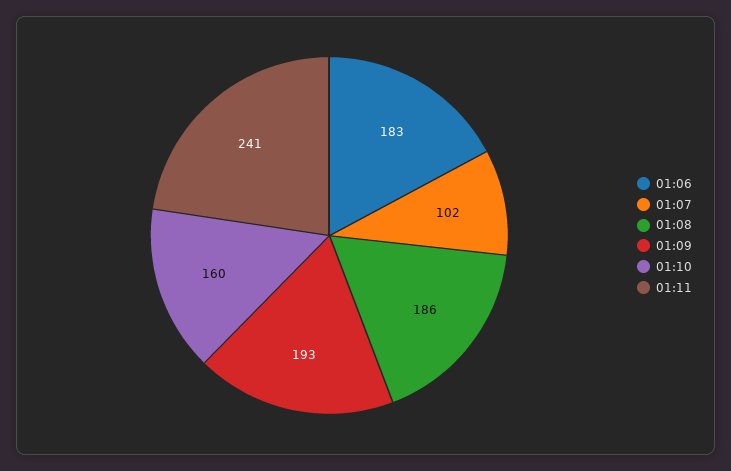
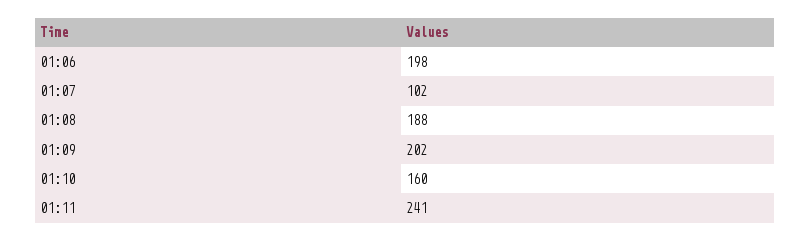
01:06: 183 -> 198
01:08: 186 -> 188
01:09: 193 -> 202

